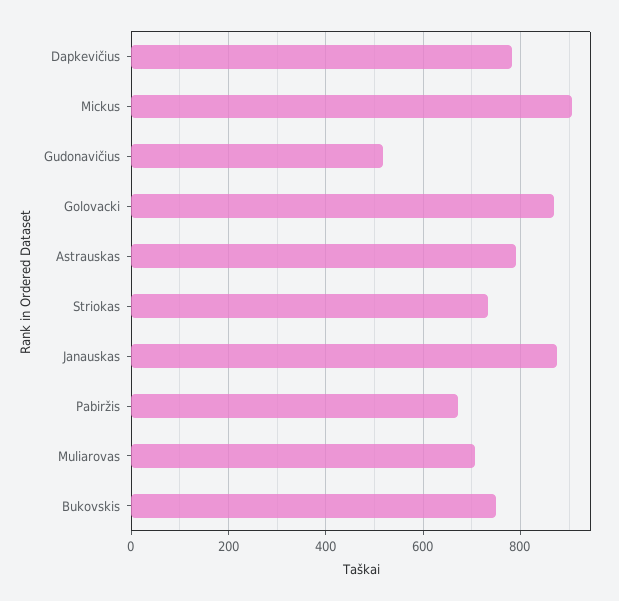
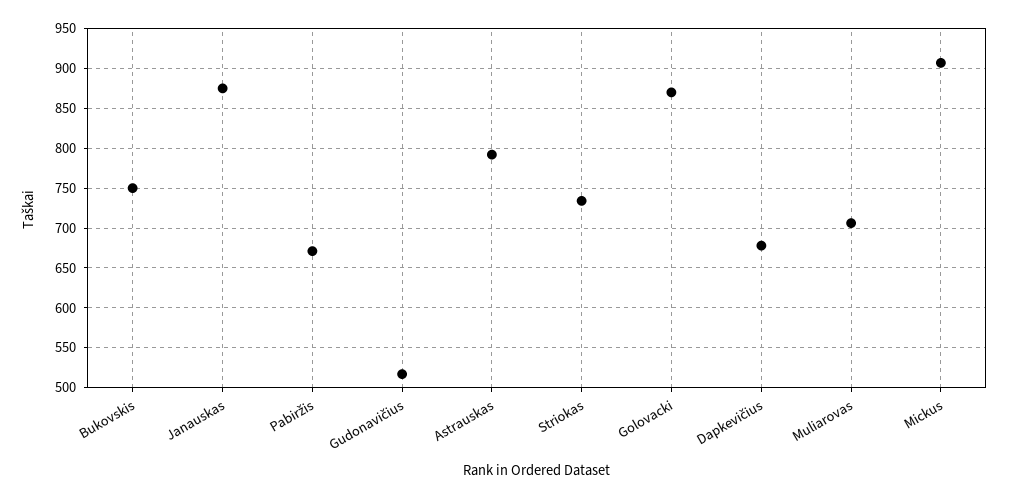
Dapkevičius: 780 -> 680

